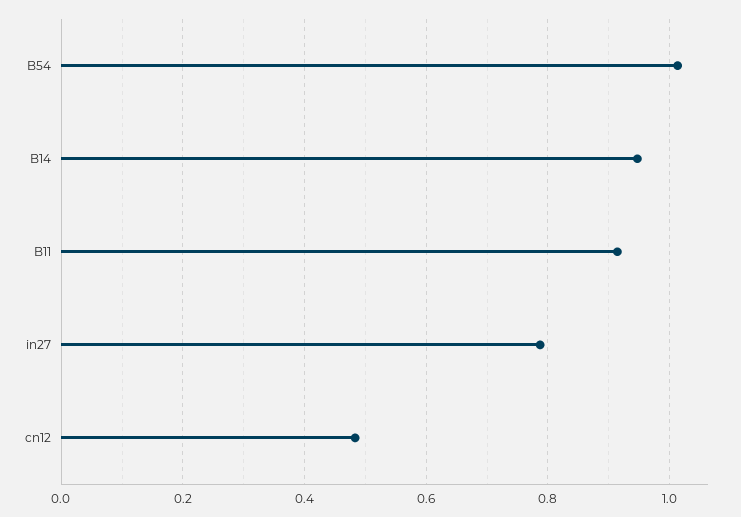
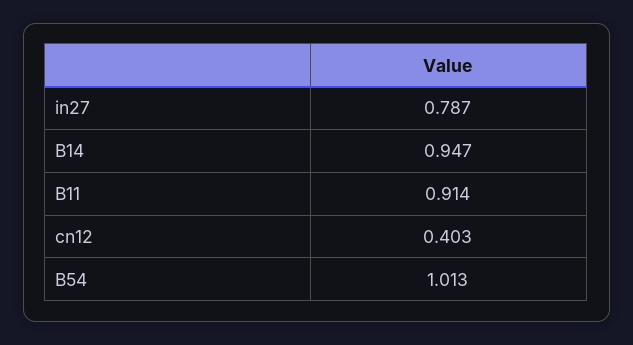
cn12: 0.48 -> 0.403

